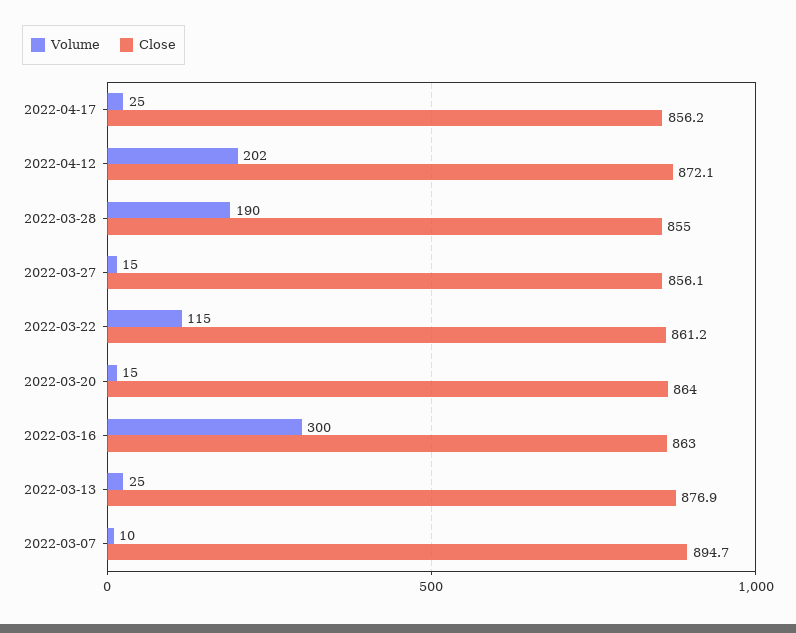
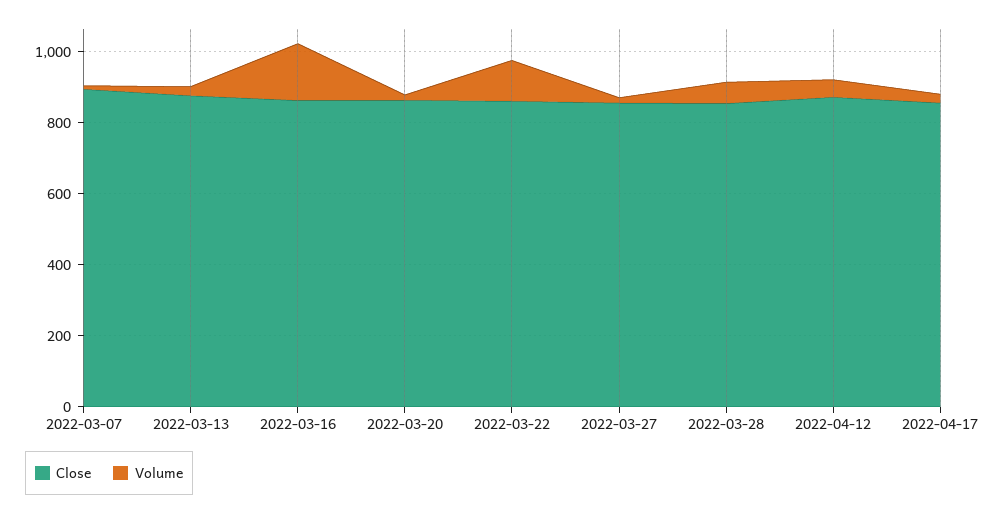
Volume, 2022-04-12: 202 -> 50
Volume, 2022-03-28: 190 -> 50
Volume, 2022-03-16: 300 -> 150

